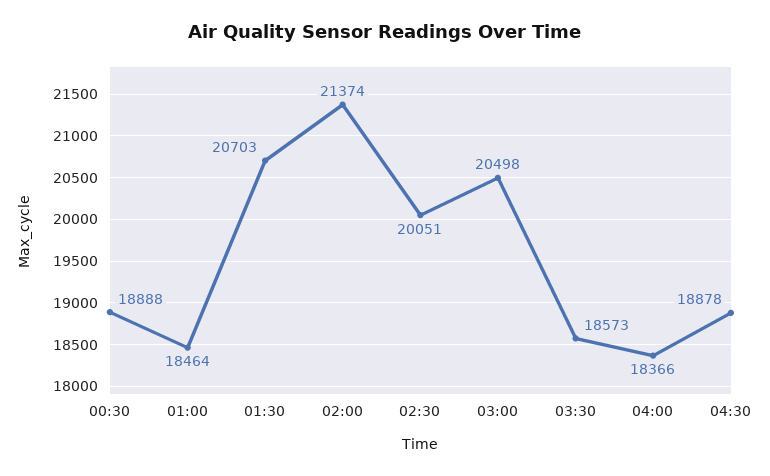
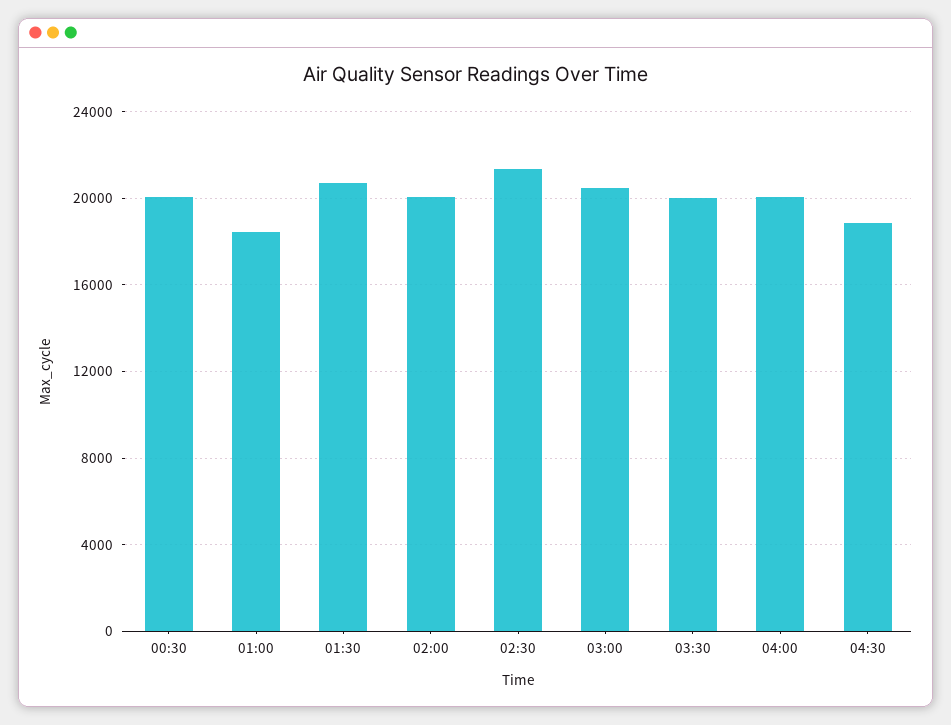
00:30: 18888 -> 20000
02:00: 21374 -> 20000
02:30: 20051 -> 21500
03:30: 18573 -> 20000
04:00: 18366 -> 20000

